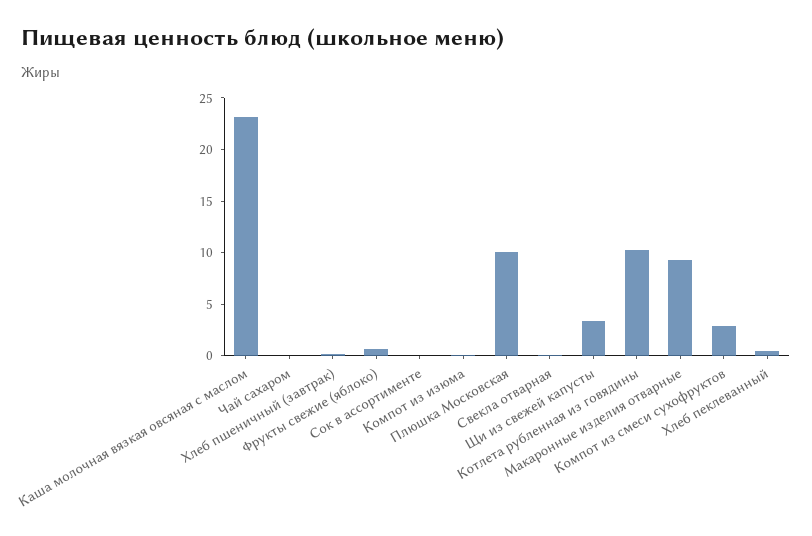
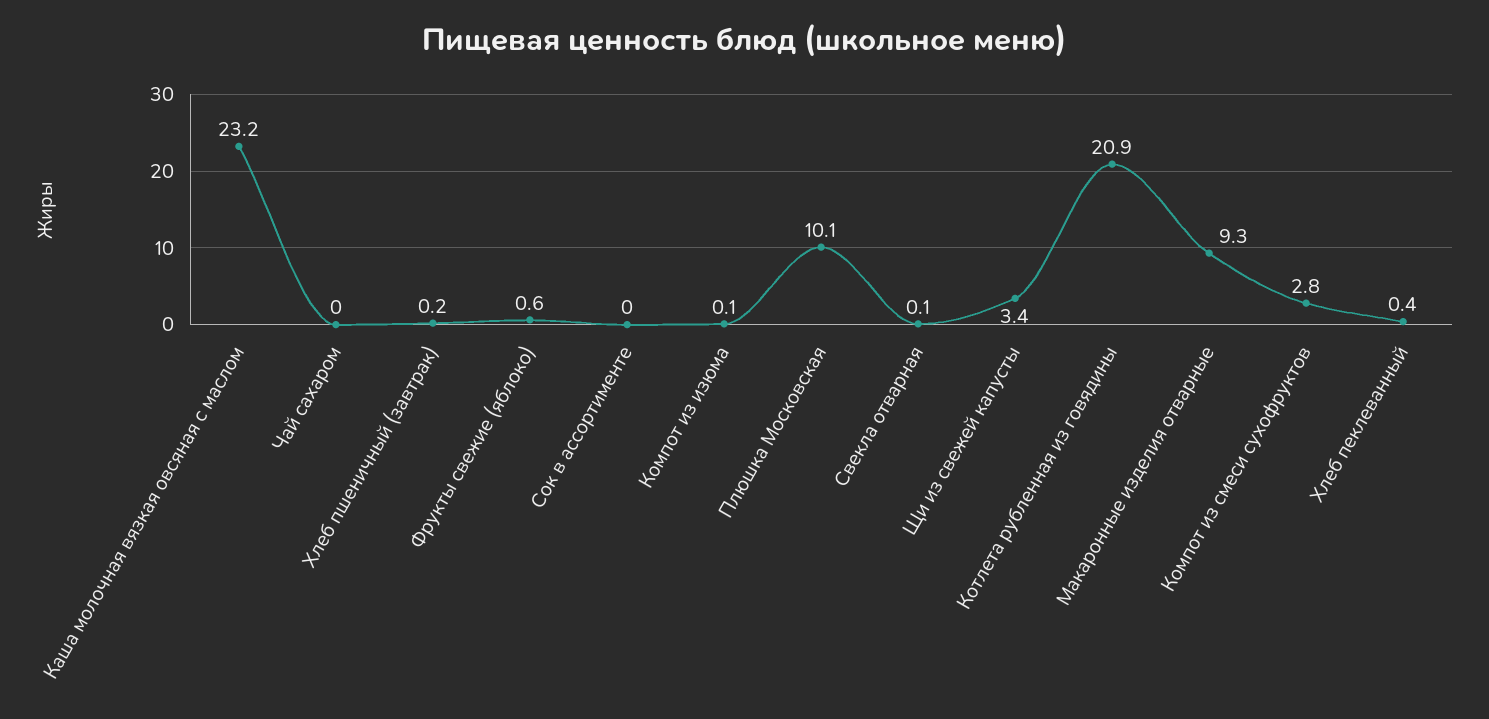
Котлета рубленная из говядины: 10 -> 20.9

